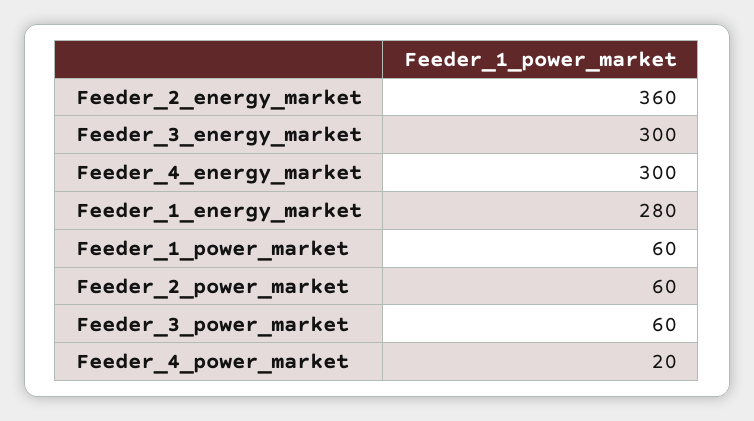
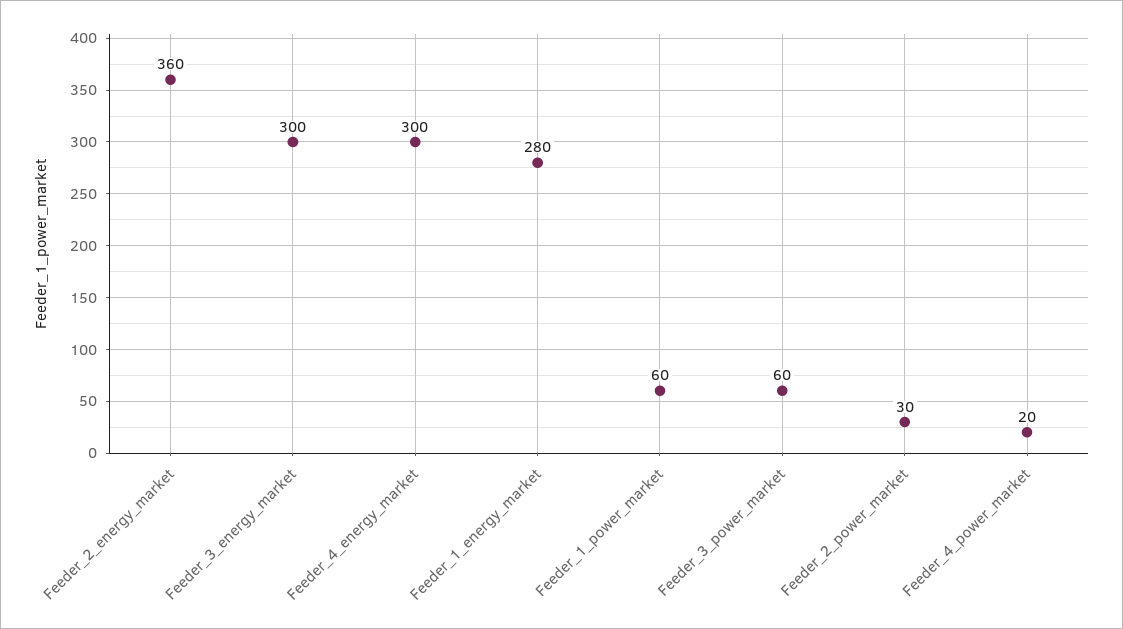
Feeder_2_power_market: 60 -> 30

